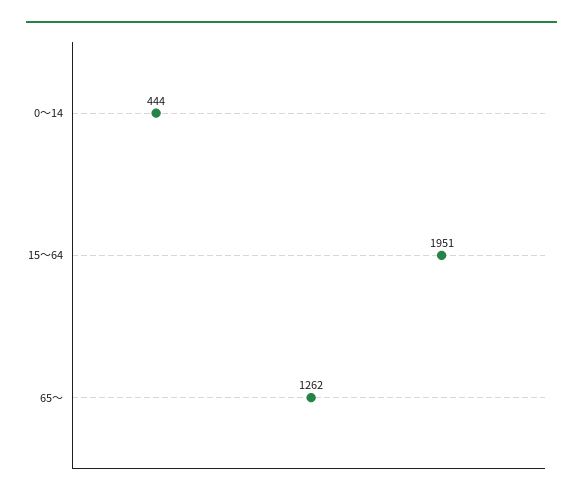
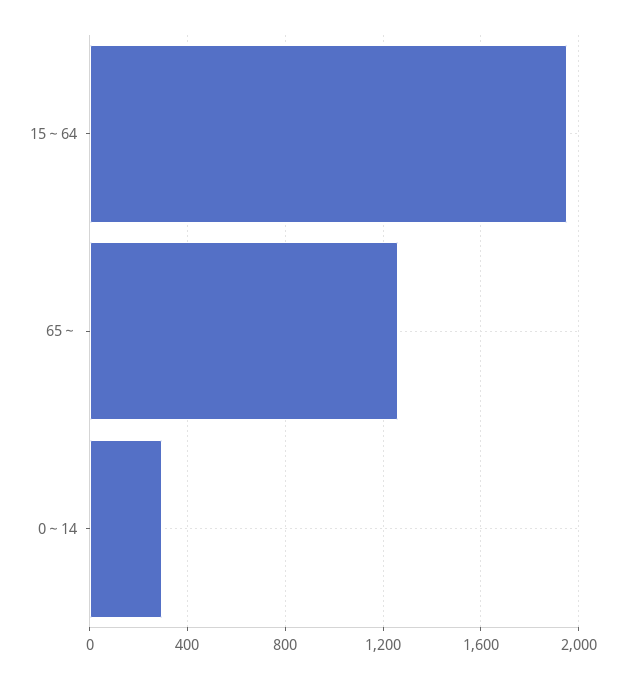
0～14: 444 -> 300

